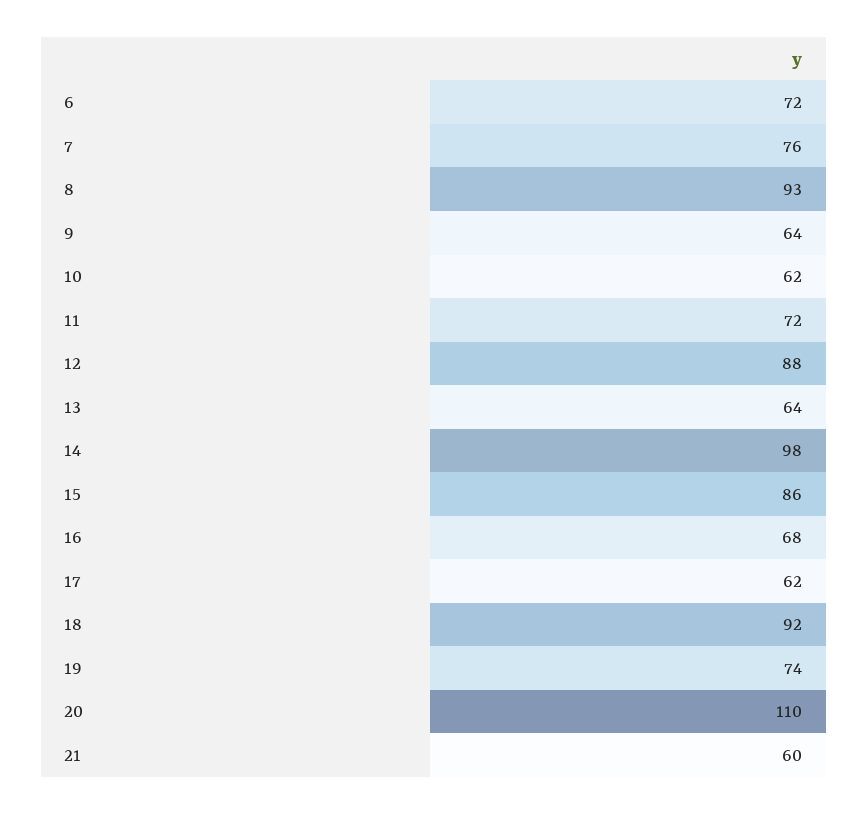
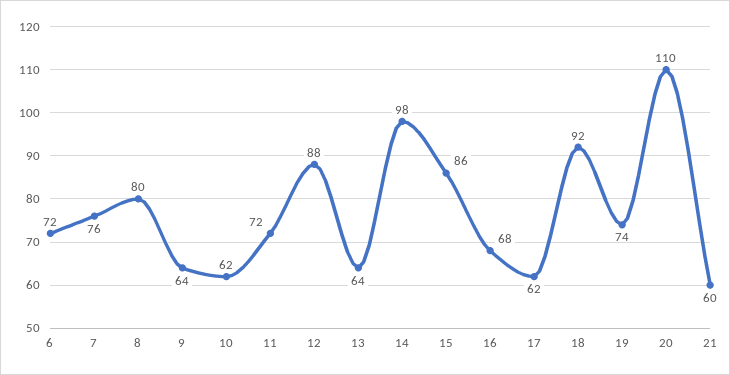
8: 93 -> 80

